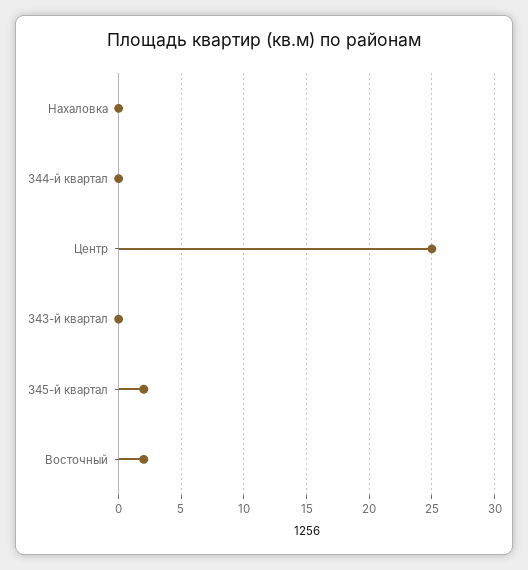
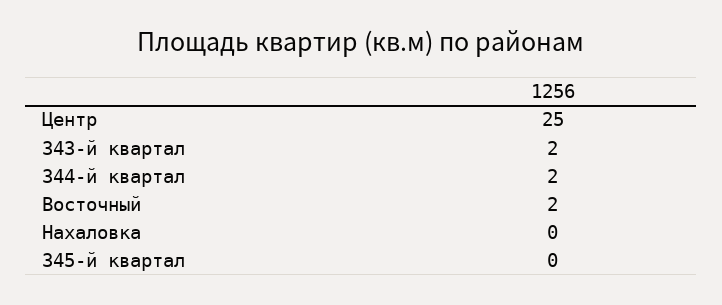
344-й квартал: 0 -> 2
343-й квартал: 0 -> 2
345-й квартал: 2 -> 0

